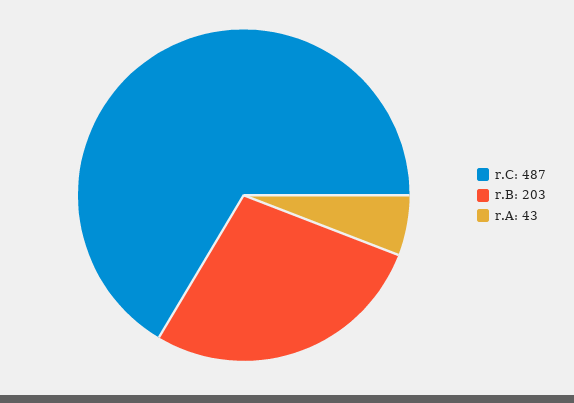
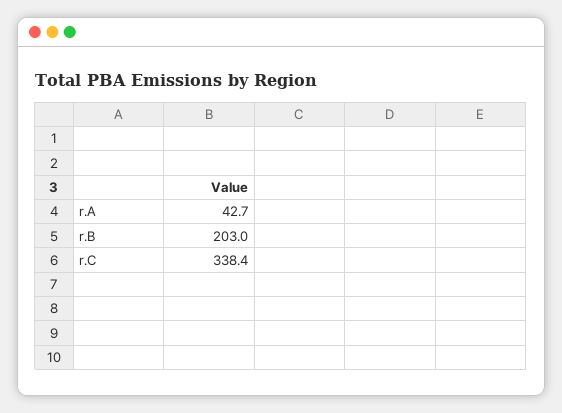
r.C: 487 -> 338.4

